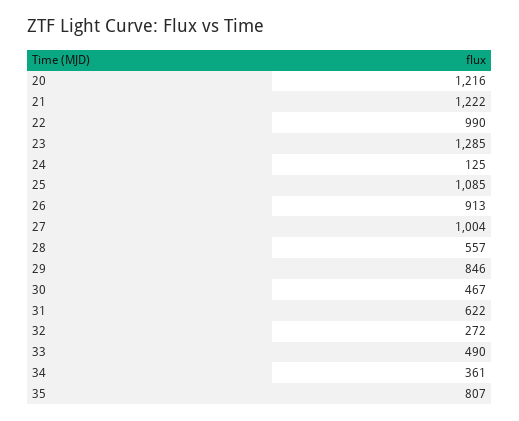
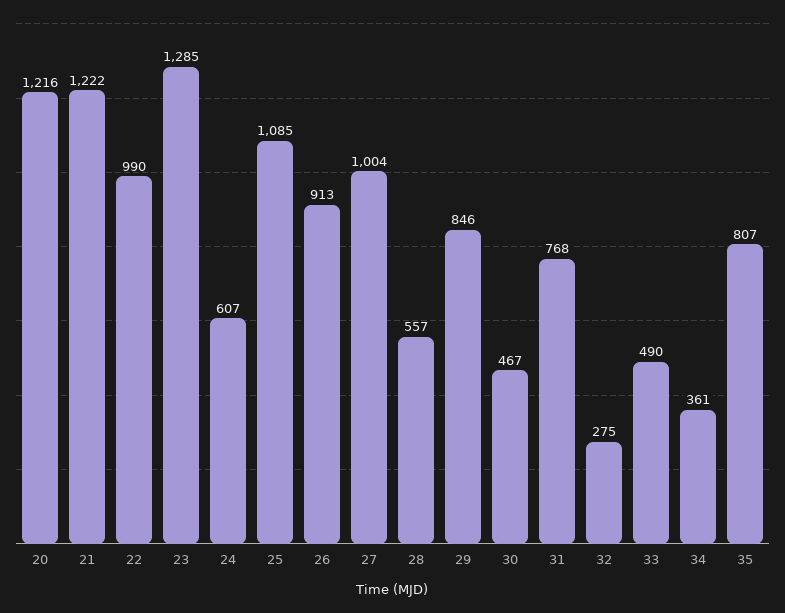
24: 125 -> 607
31: 622 -> 768
32: 272 -> 275

